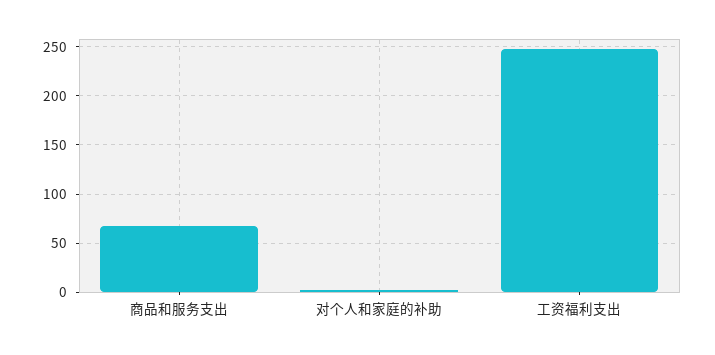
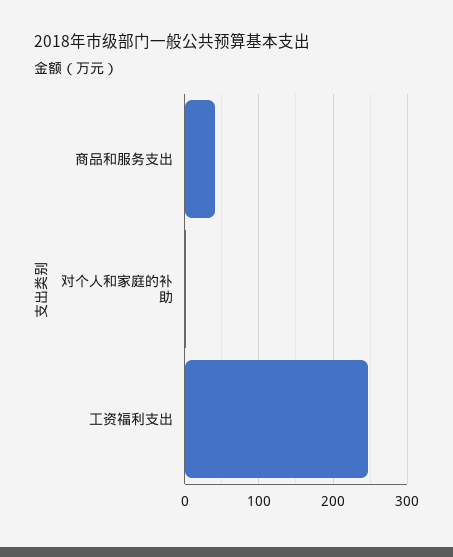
商品和服务支出: 70 -> 40

